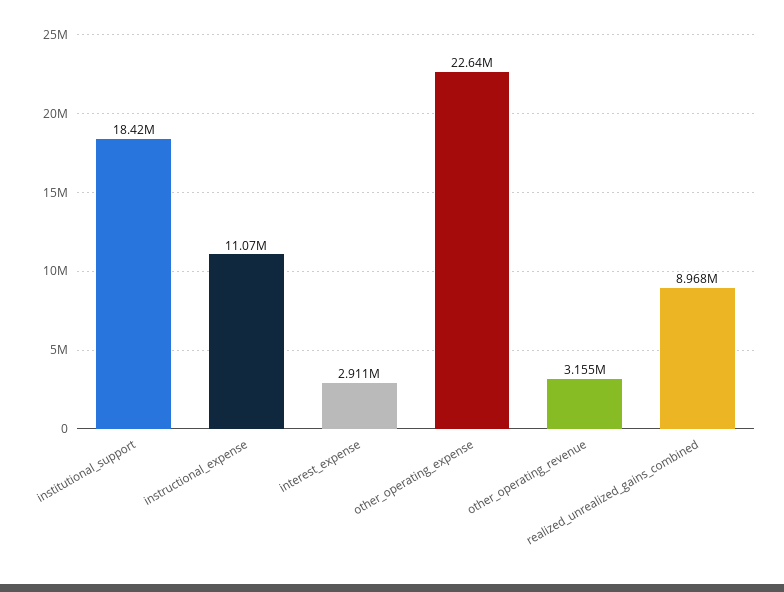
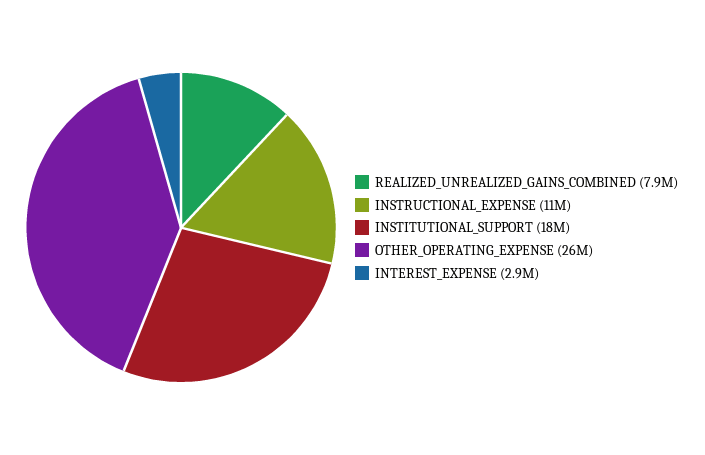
other_operating_expense: 22640000 -> 26000000
other_operating_revenue: 3155000 -> none
realized_unrealized_gains_combined: 8968000 -> 7900000

